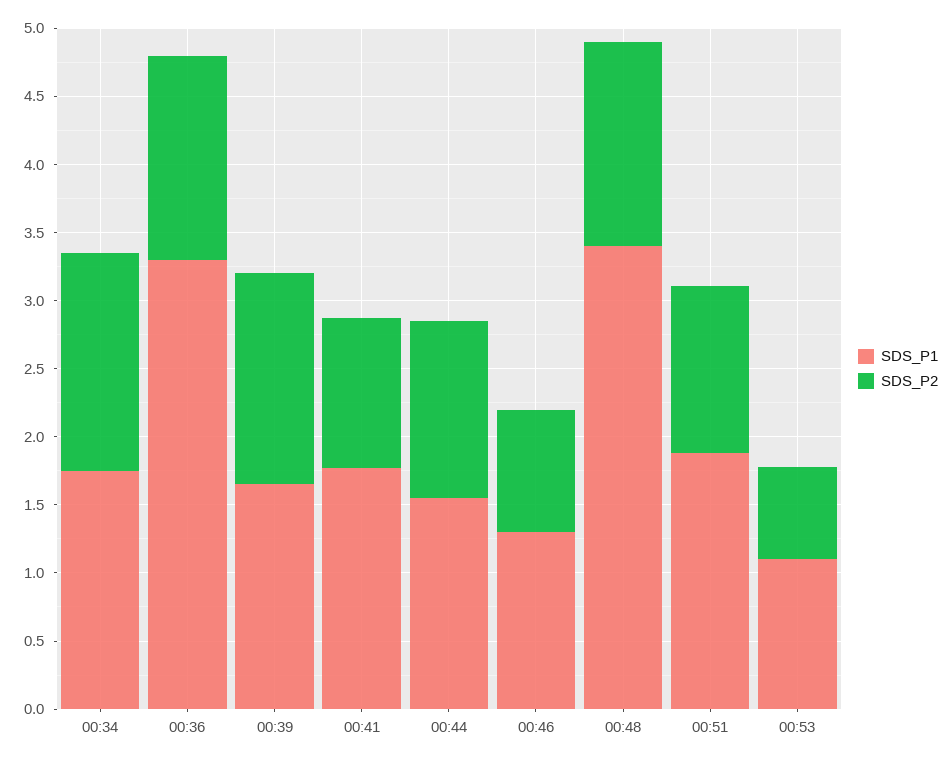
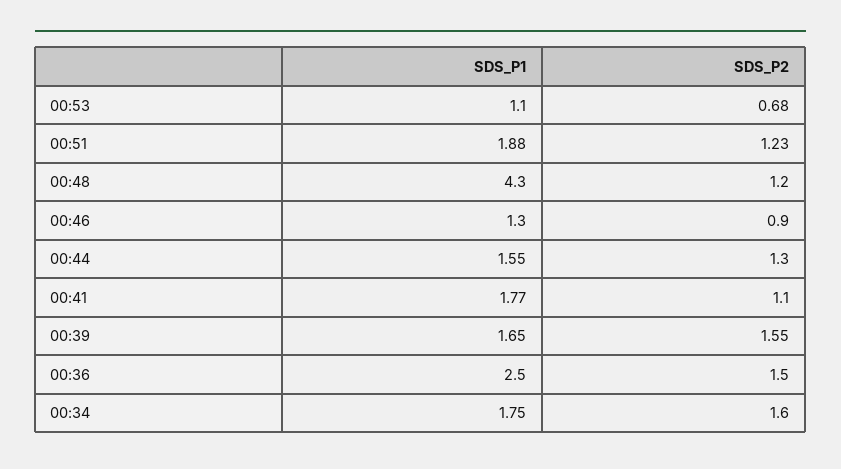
SDS_P1, 00:36: 3.3 -> 2.5
SDS_P1, 00:48: 3.4 -> 4.3
SDS_P2, 00:48: 1.5 -> 1.2

